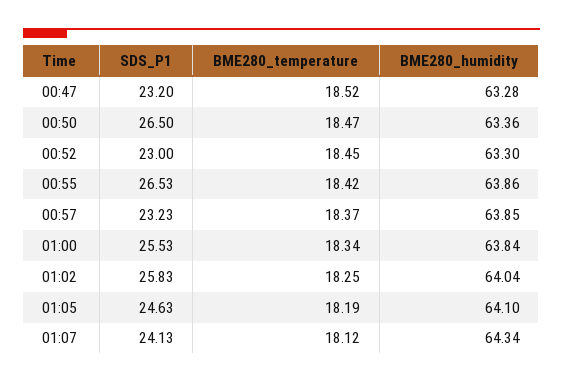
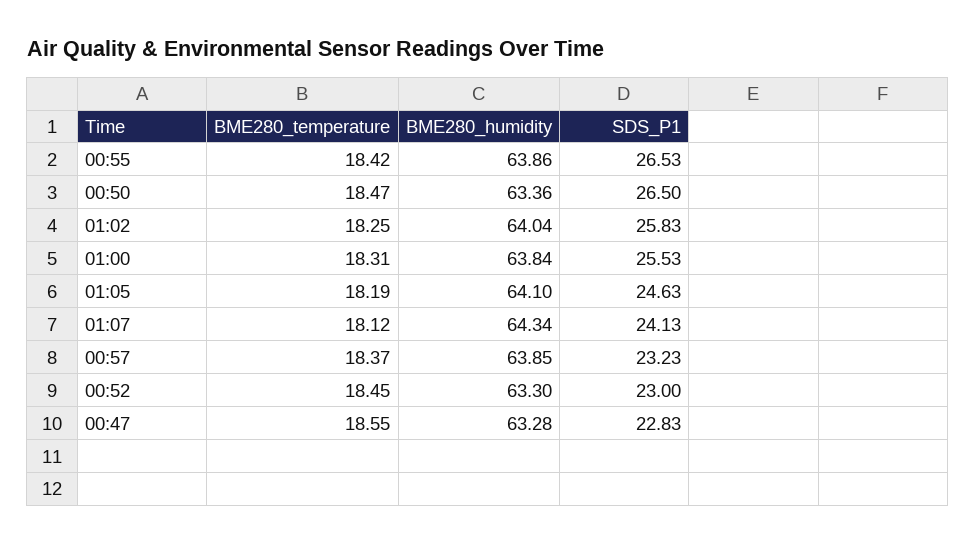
SDS_P1, 00:47: 23.2 -> 22.83
BME280_temperature, 00:47: 18.52 -> 18.55
BME280_temperature, 01:00: 18.34 -> 18.31

